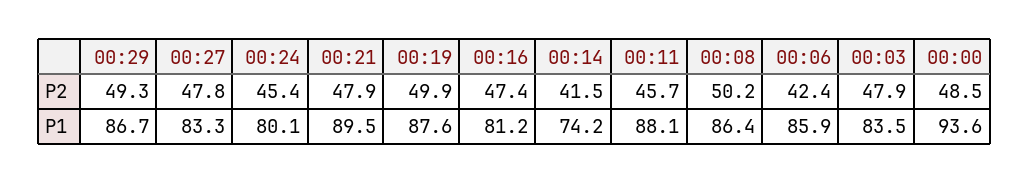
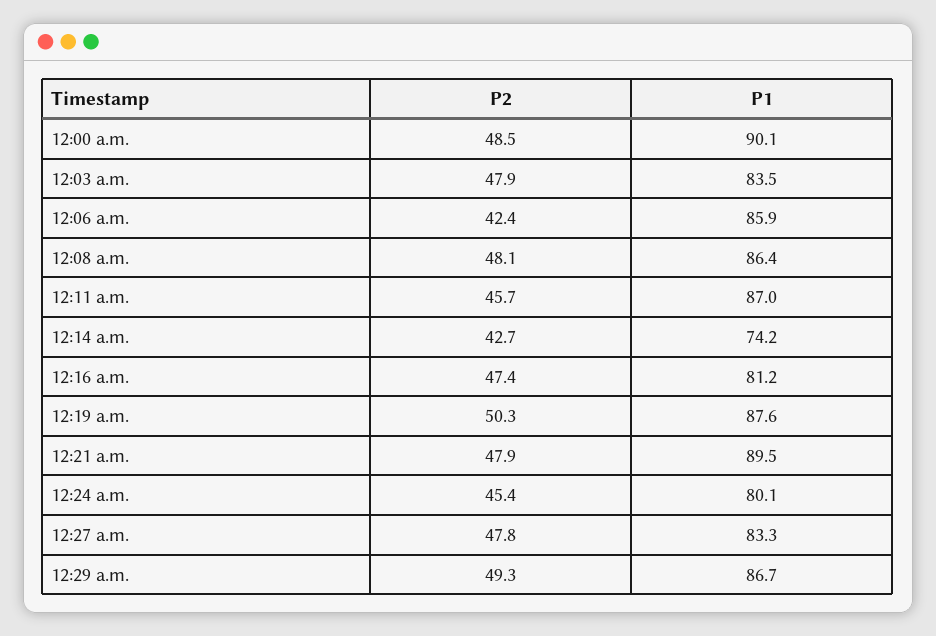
00:19, P2: 49.9 -> 50.3
00:14, P2: 41.5 -> 42.7
00:08, P2: 50.2 -> 48.1
00:11, P1: 88.1 -> 87
00:00, P1: 93.6 -> 90.1

